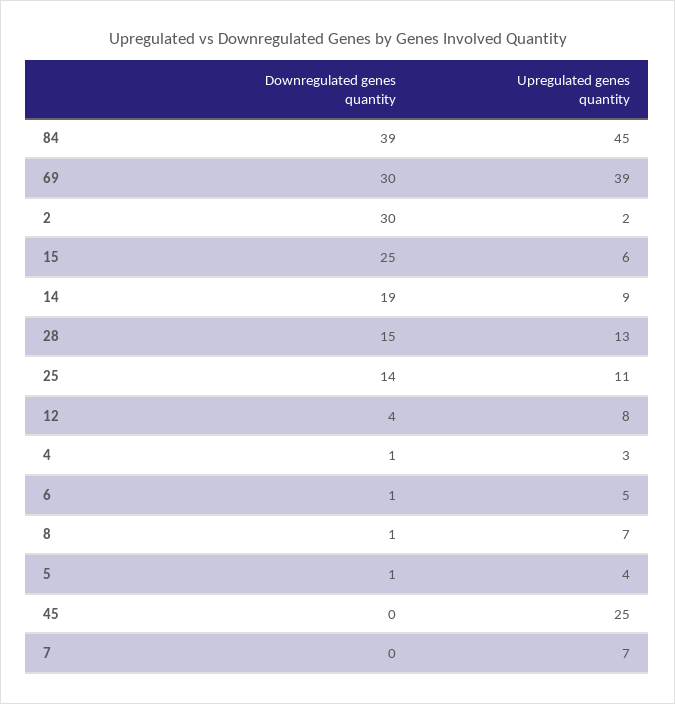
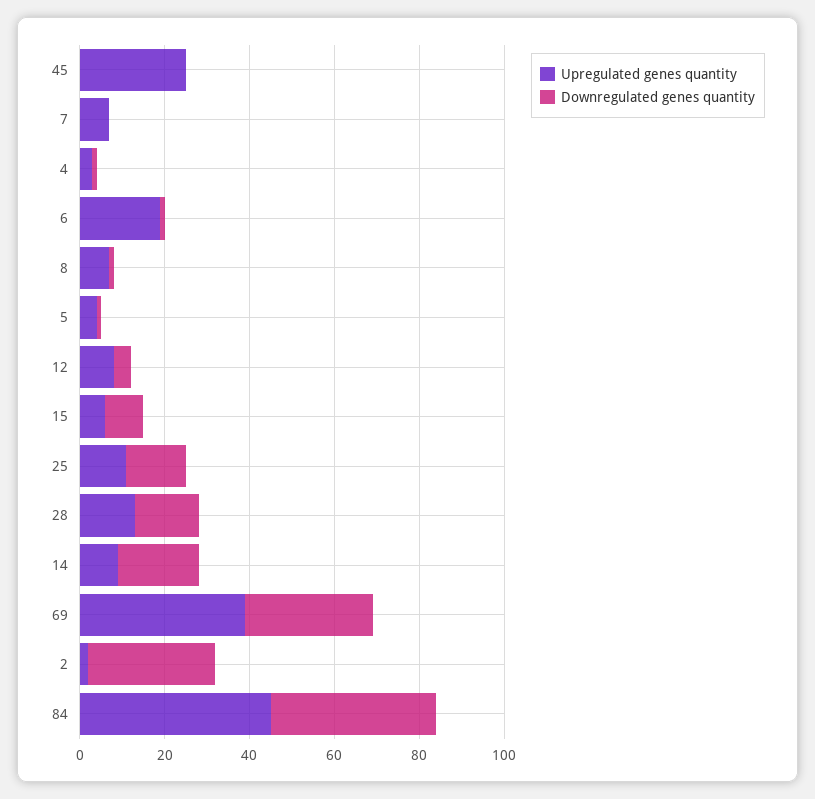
Downregulated genes quantity, 15: 25 -> 10
Upregulated genes quantity, 6: 5 -> 20

